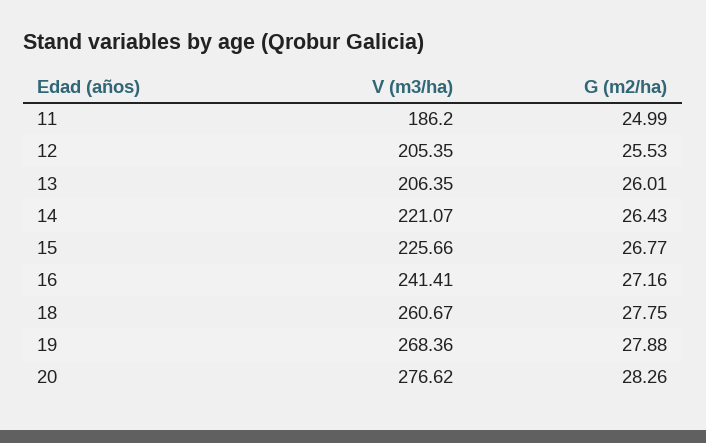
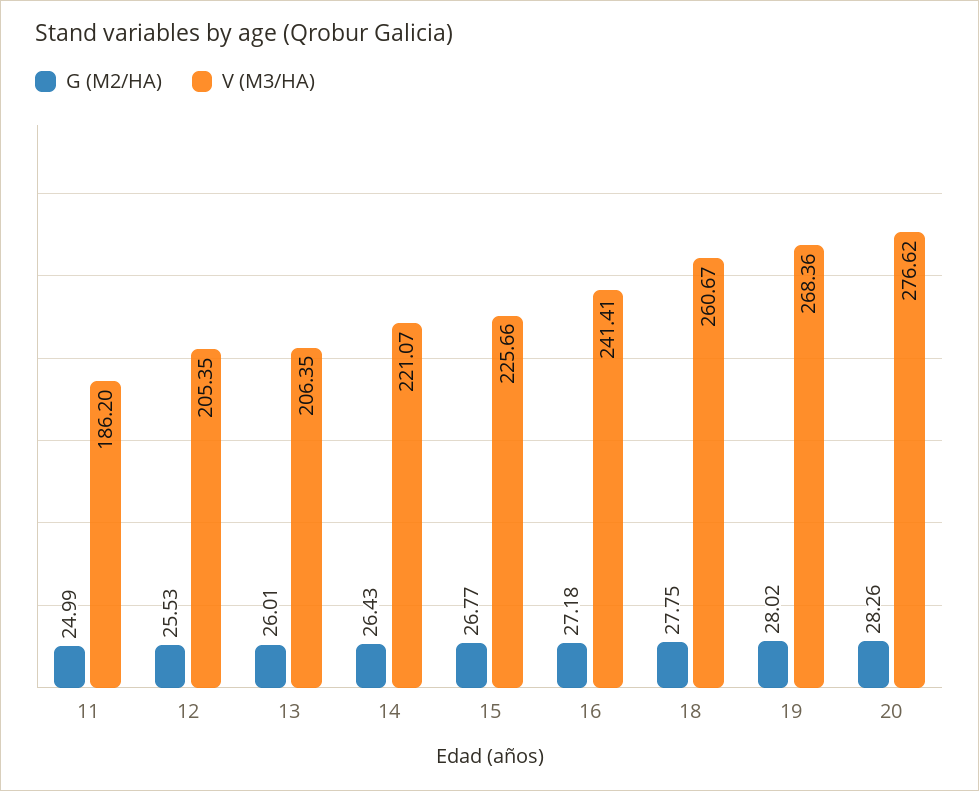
G (m2/ha), 16: 27.16 -> 27.18
G (m2/ha), 19: 27.88 -> 28.02

